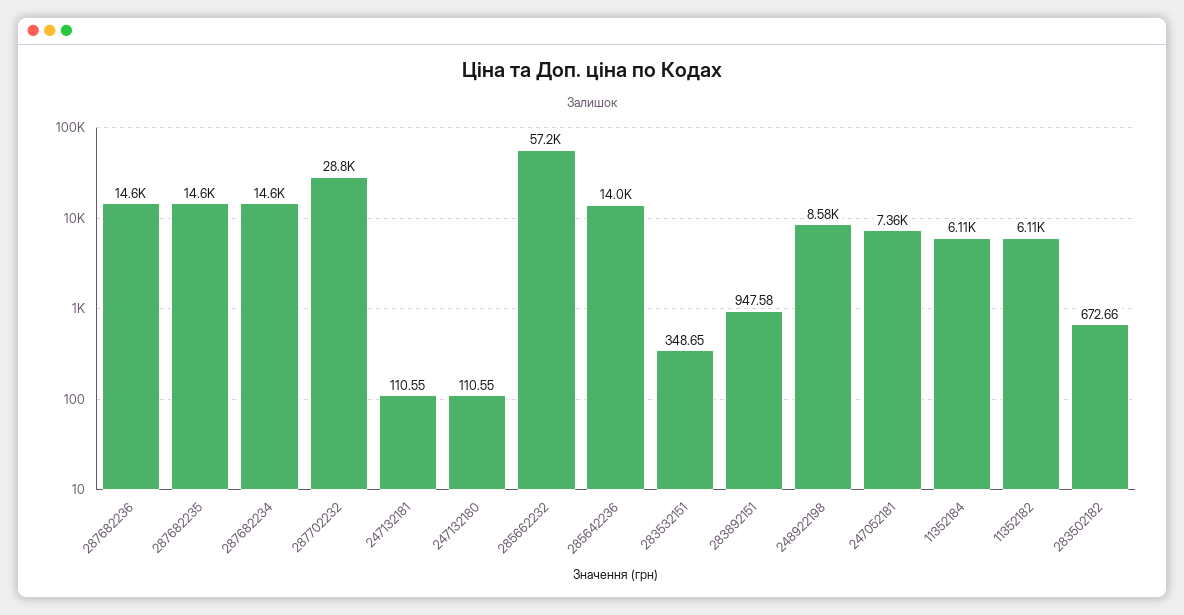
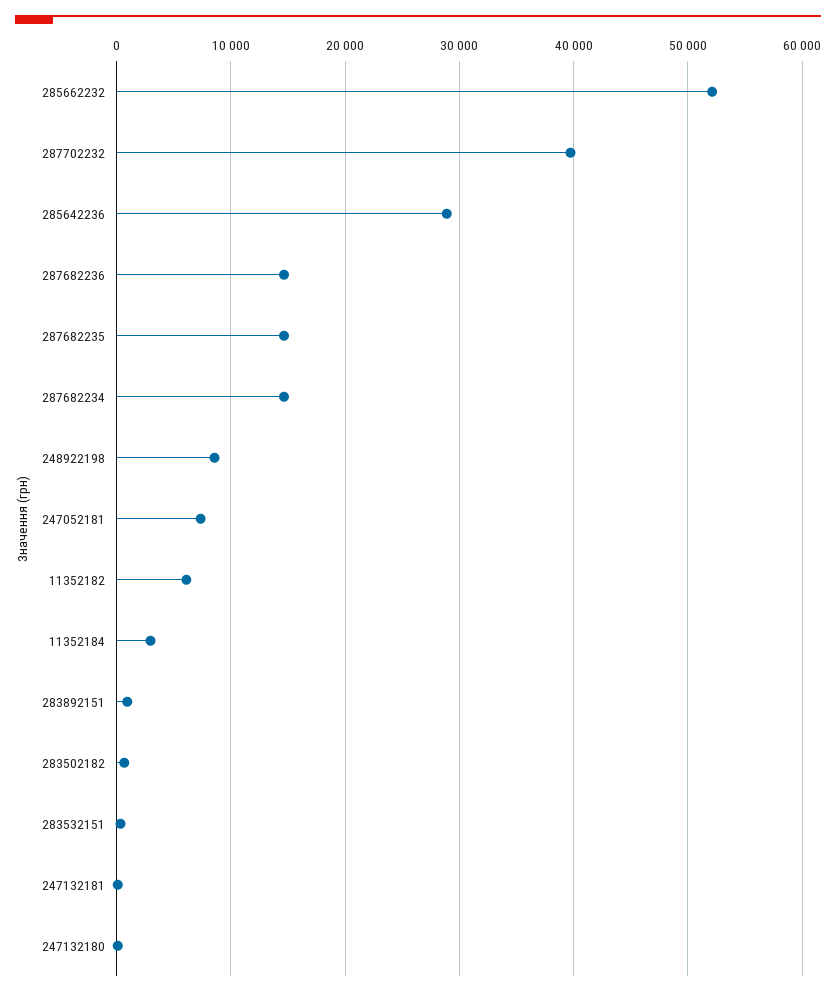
287702232: 28800 -> 40000
285662232: 57200 -> 52000
285642236: 14000 -> 29000
11352184: 6110 -> 3000

